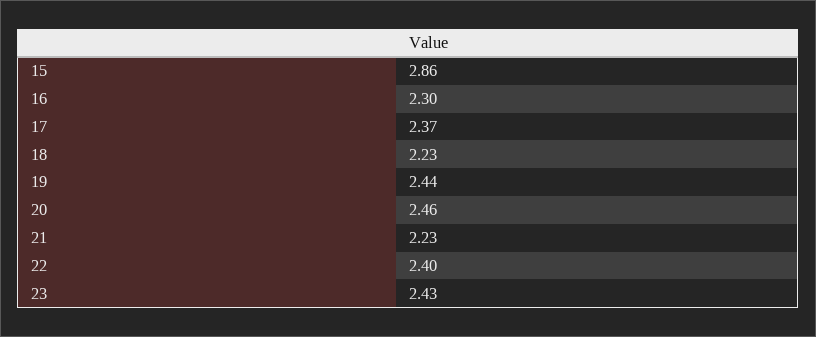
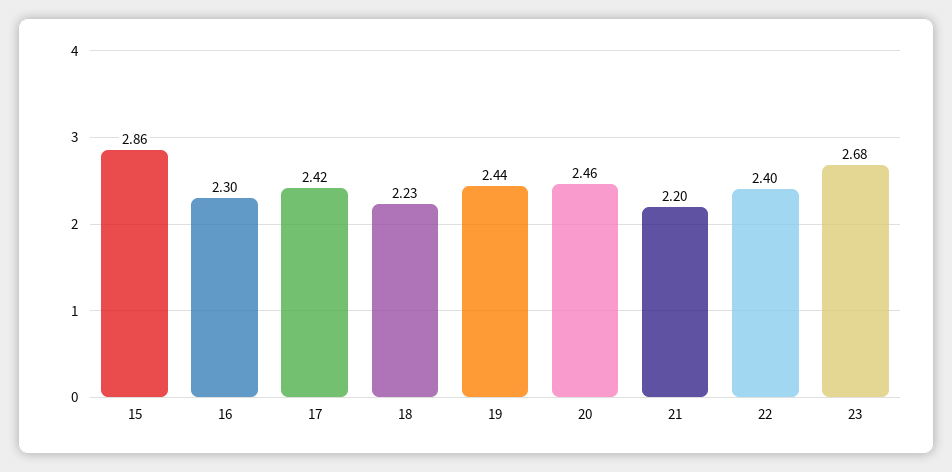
17: 2.37 -> 2.42
21: 2.23 -> 2.2
23: 2.43 -> 2.68

